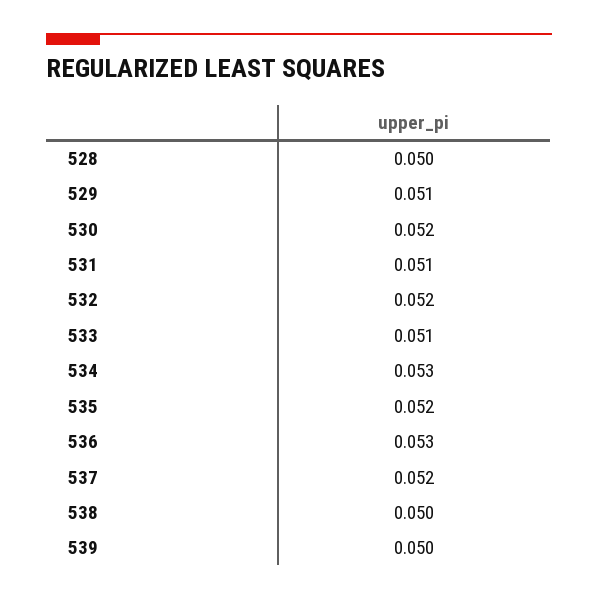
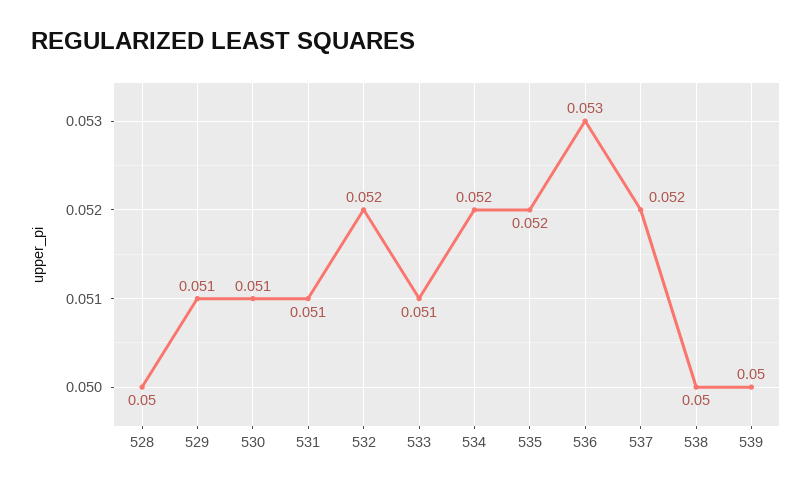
530: 0.052 -> 0.051
534: 0.053 -> 0.052

